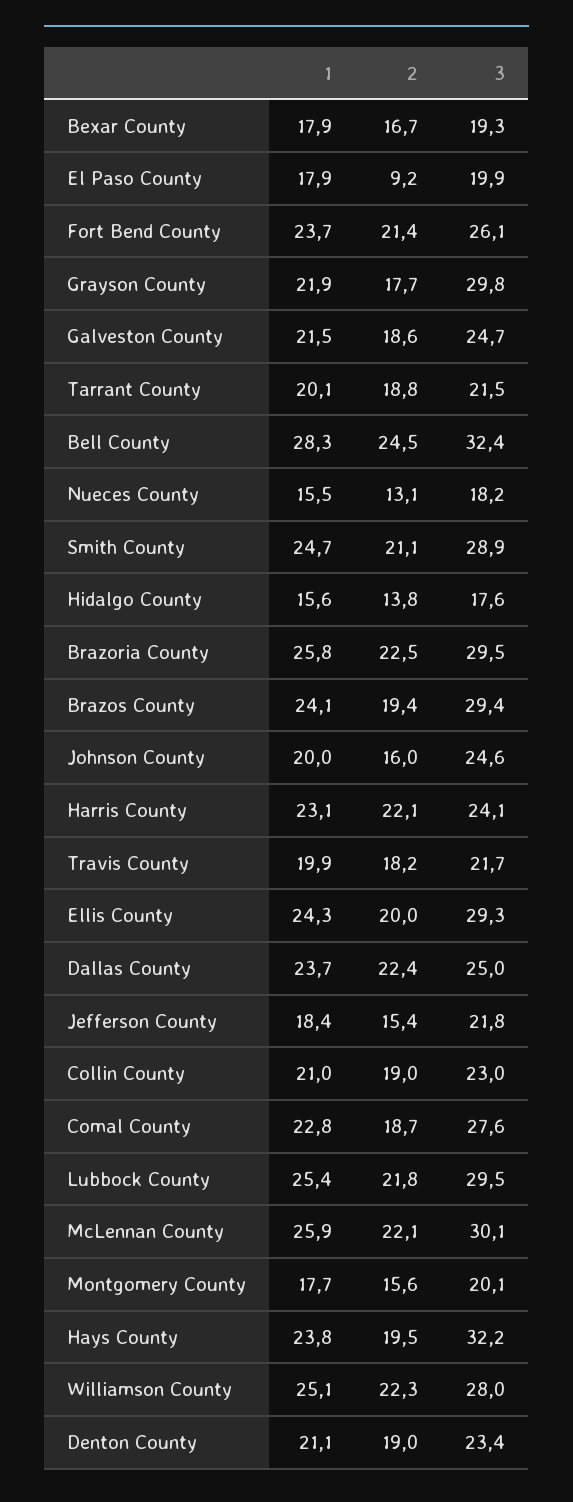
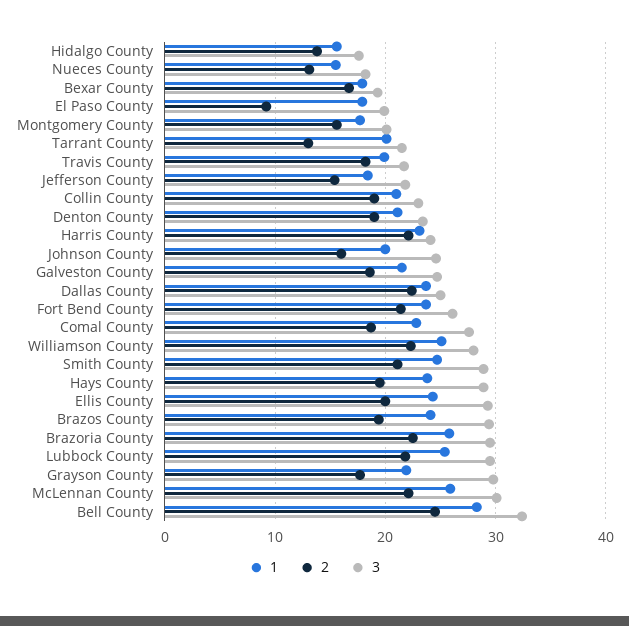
2, Tarrant County: 18.8 -> 13
3, Hays County: 32.2 -> 29

